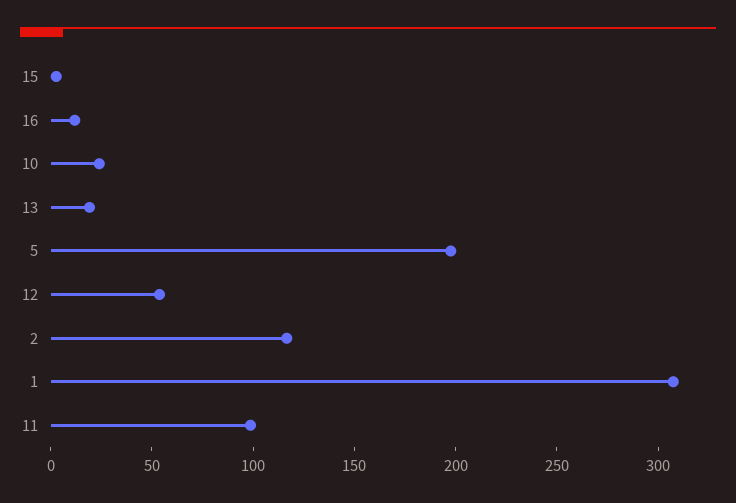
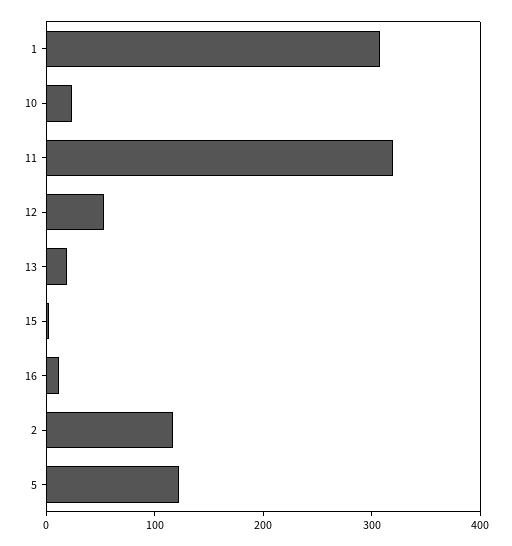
5: 200 -> 120
11: 100 -> 320

